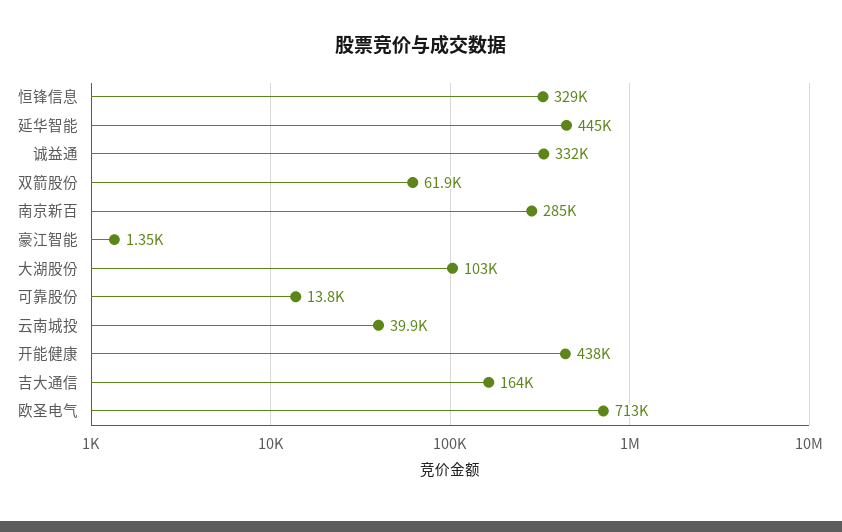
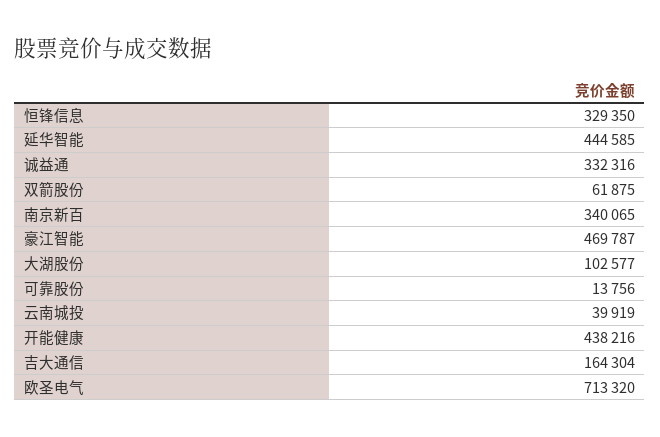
南京新百: 285000 -> 340065
豪江智能: 1350 -> 469787

